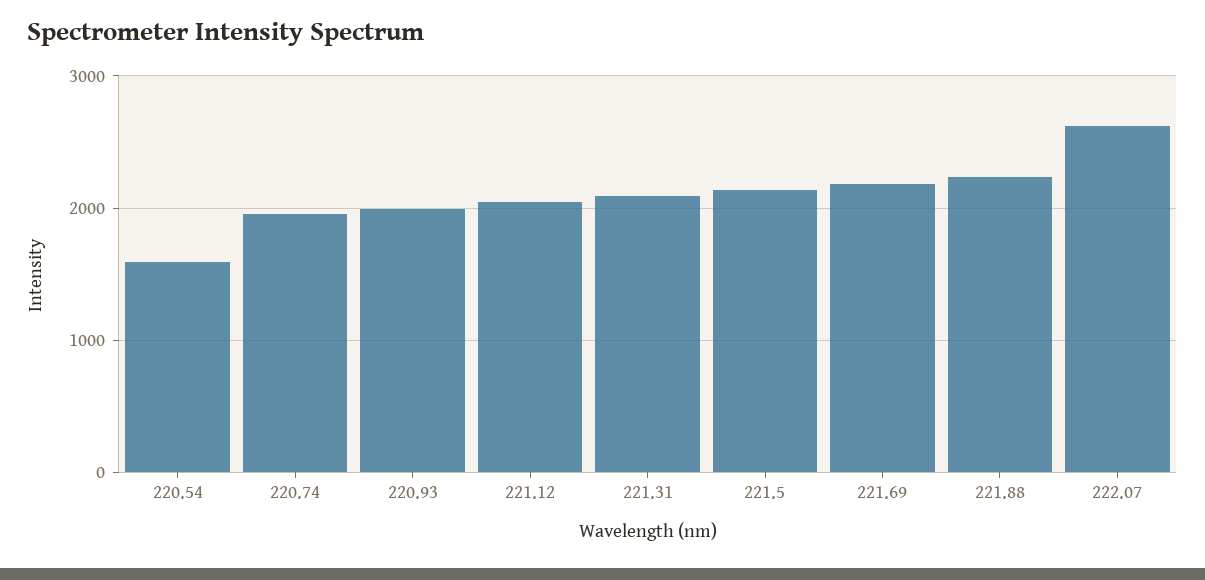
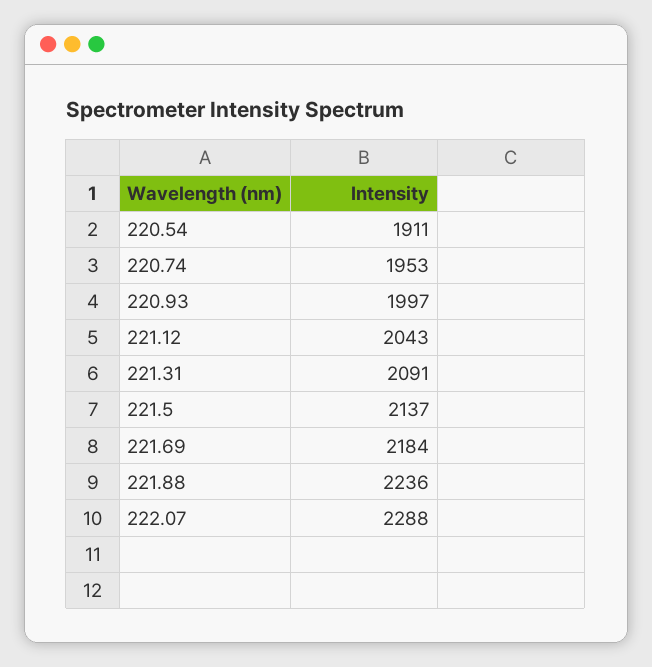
220.54: 1600 -> 1911
222.07: 2600 -> 2288

